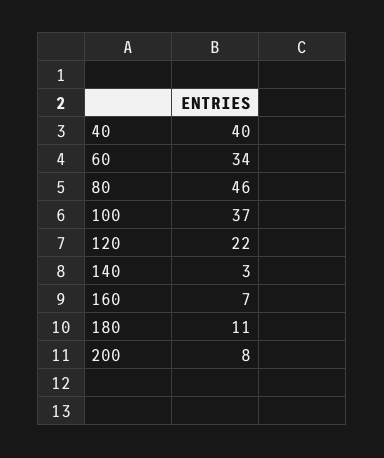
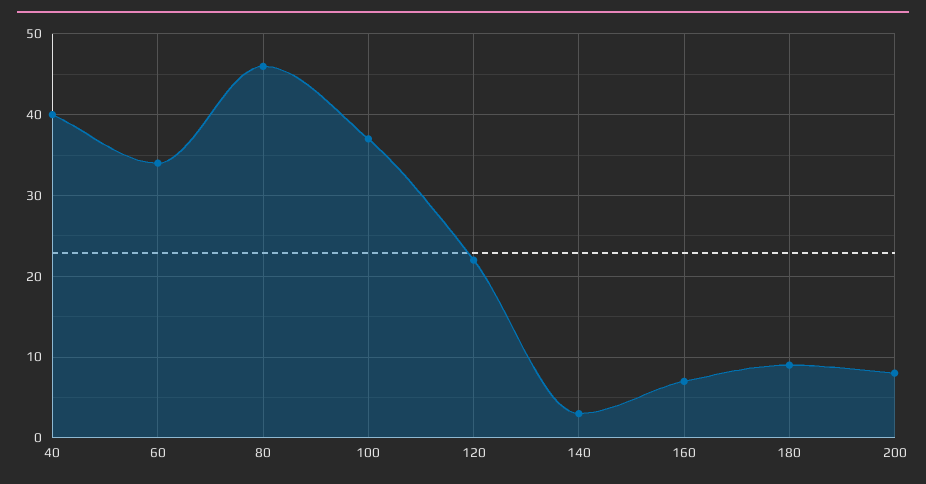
180: 11 -> 9

